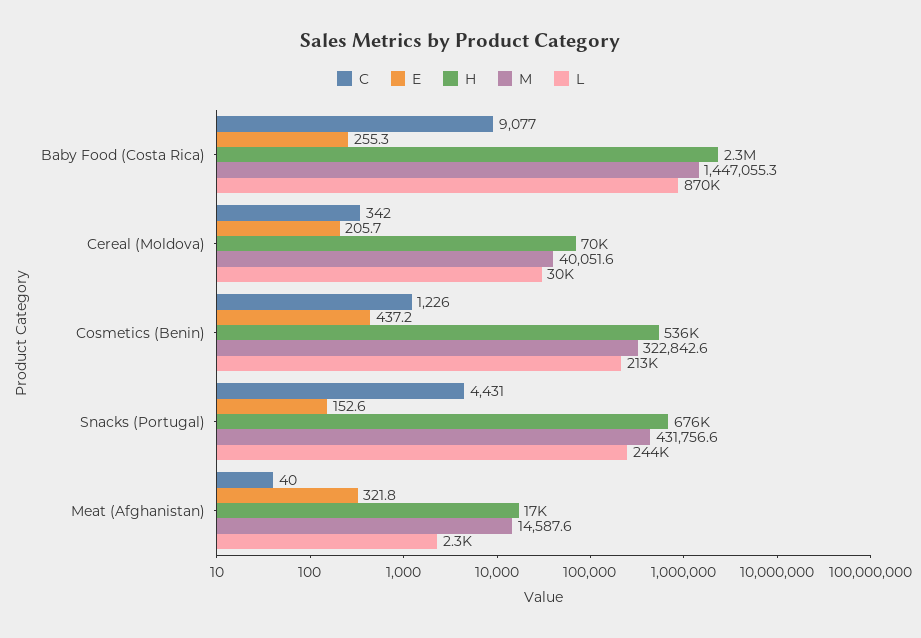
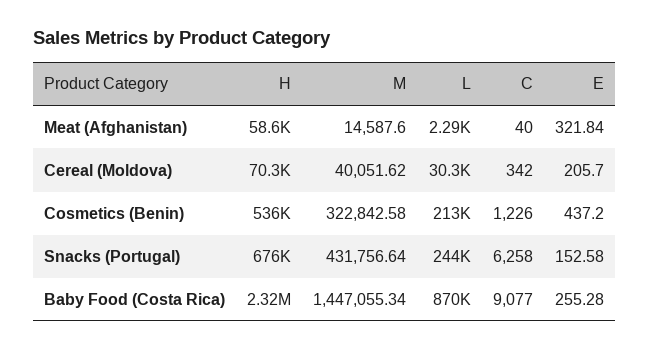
C, Snacks (Portugal): 4431 -> 6258
H, Meat (Afghanistan): 17000 -> 58600

